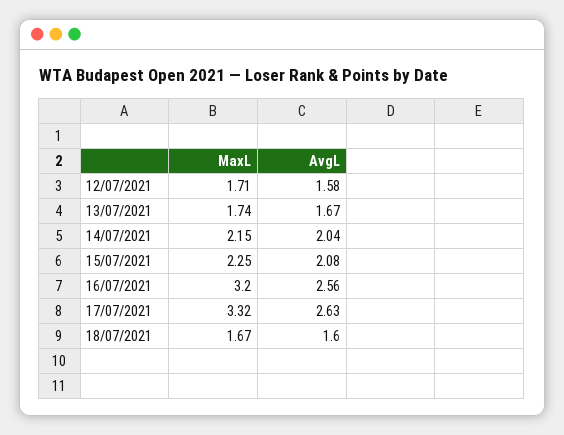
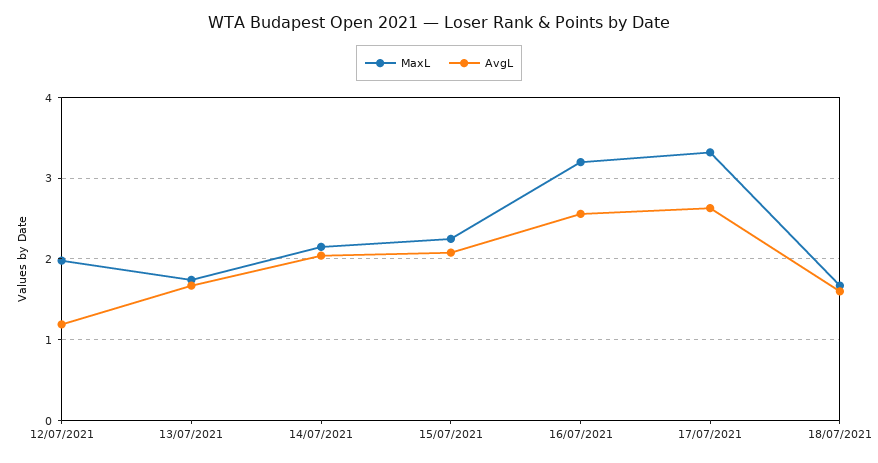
MaxL, 12/07/2021: 1.71 -> 2
AvgL, 12/07/2021: 1.58 -> 1.2

